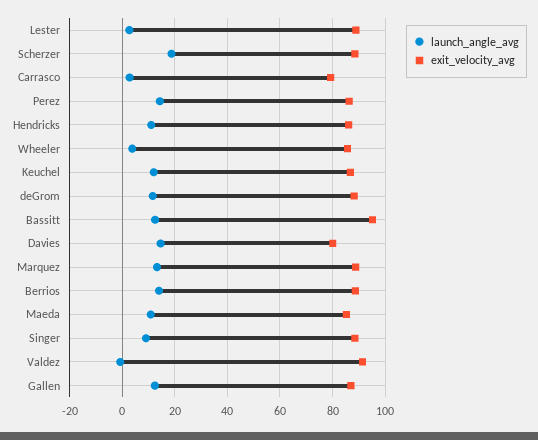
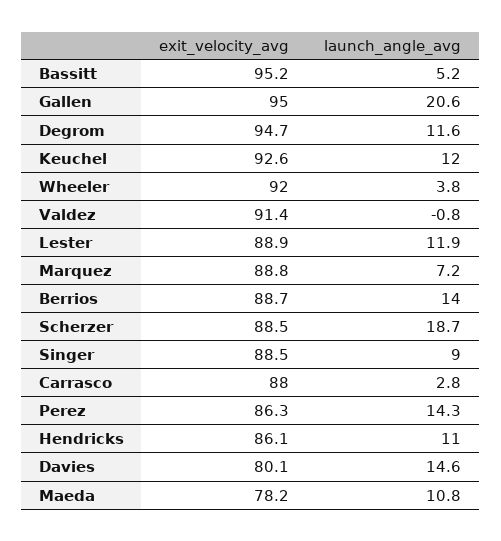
launch_angle_avg, Lester: 2.5 -> 11.9
exit_velocity_avg, Carrasco: 80 -> 88
exit_velocity_avg, Wheeler: 85 -> 92
exit_velocity_avg, Keuchel: 87.5 -> 92.6
exit_velocity_avg, deGrom: 87.5 -> 94.7
launch_angle_avg, Bassitt: 12.5 -> 5.2
launch_angle_avg, Marquez: 12.5 -> 7.2
exit_velocity_avg, Maeda: 85 -> 78.2
launch_angle_avg, Gallen: 12.5 -> 20.6
exit_velocity_avg, Gallen: 87.5 -> 95

